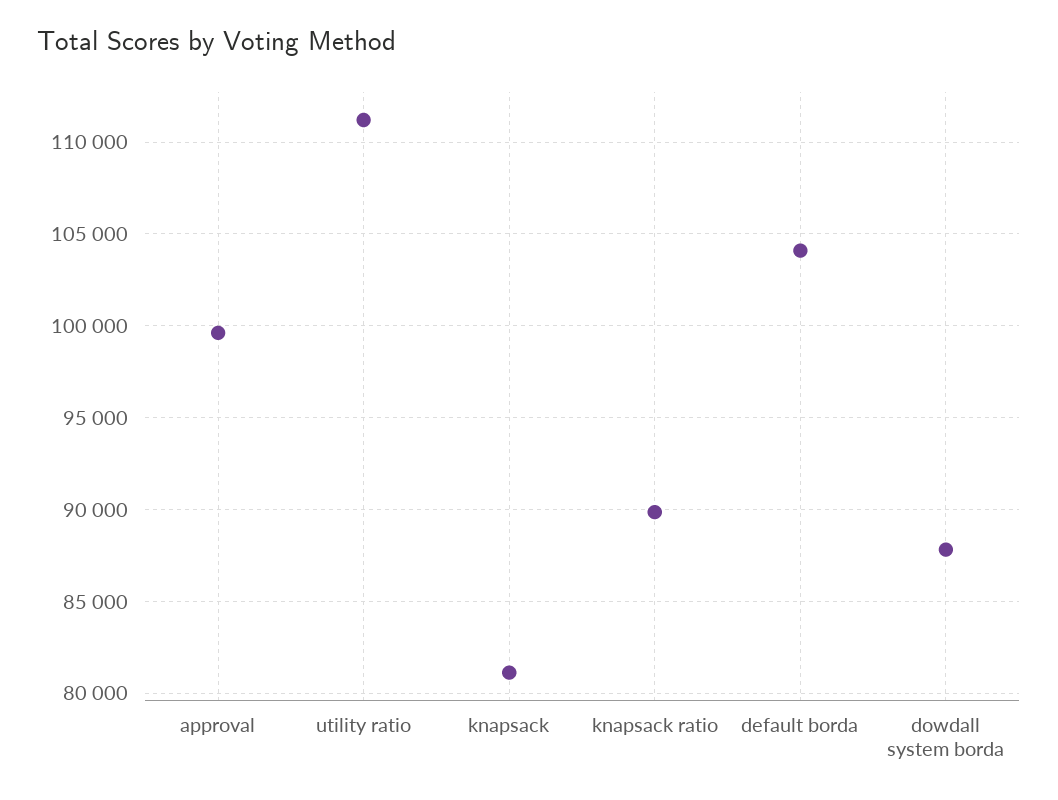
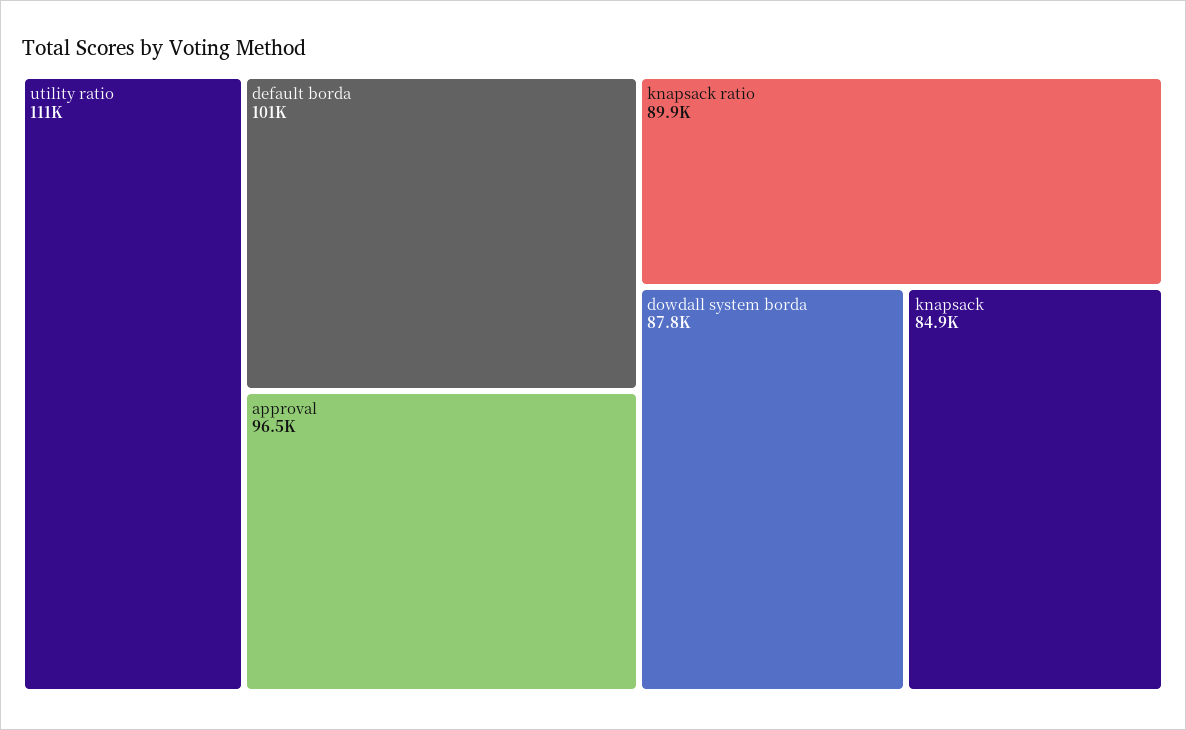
approval: 99500 -> 96500
knapsack: 81000 -> 84900
default borda: 104000 -> 101000

